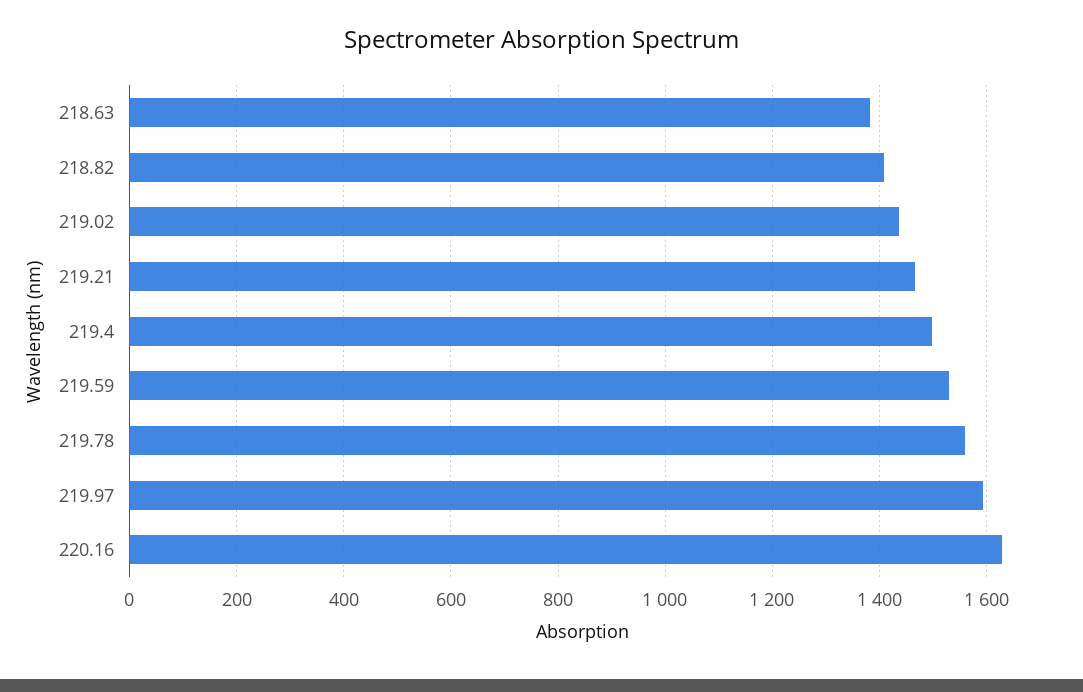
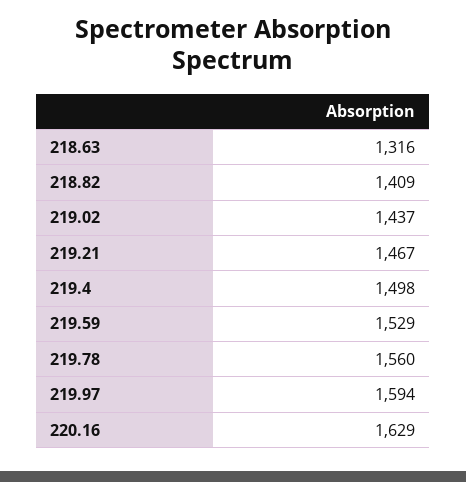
218.63: 1380 -> 1316

